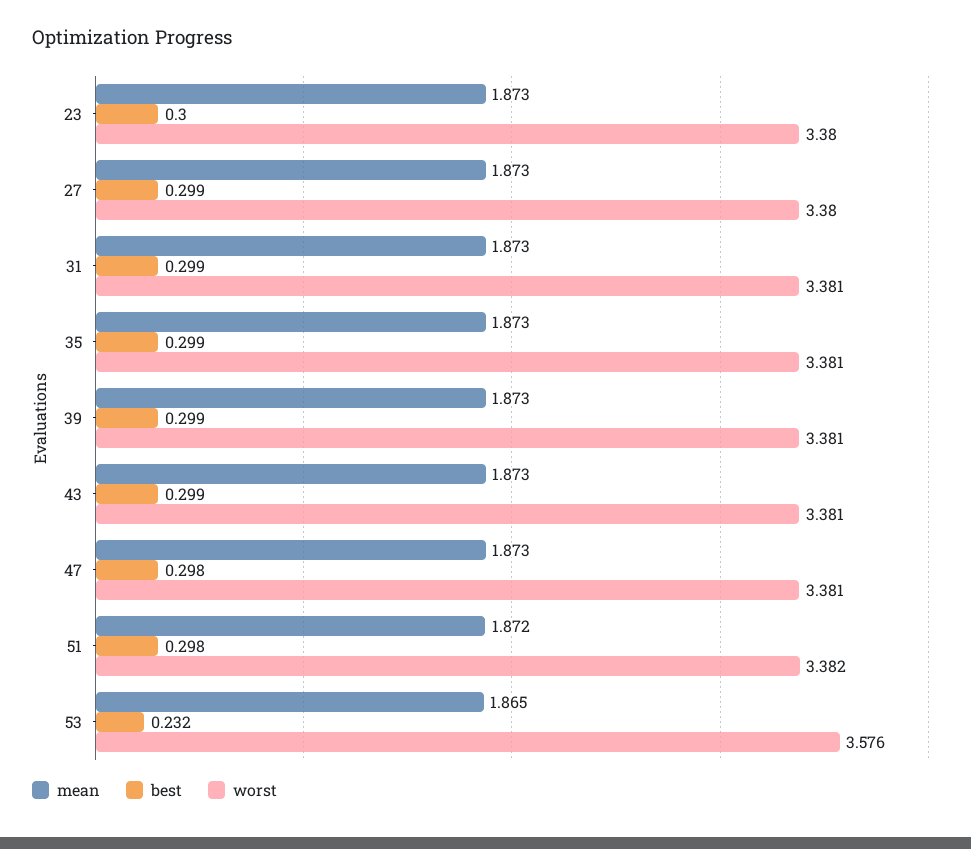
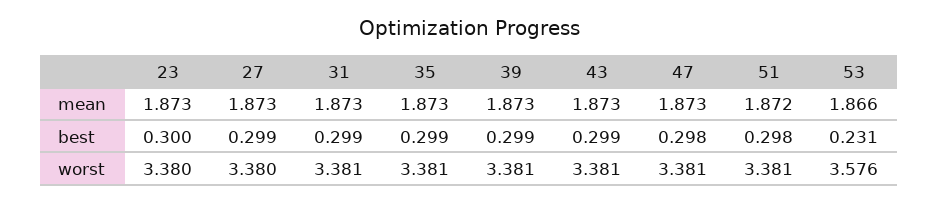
worst, 51: 3.382 -> 3.381
mean, 53: 1.865 -> 1.866
best, 53: 0.232 -> 0.231

